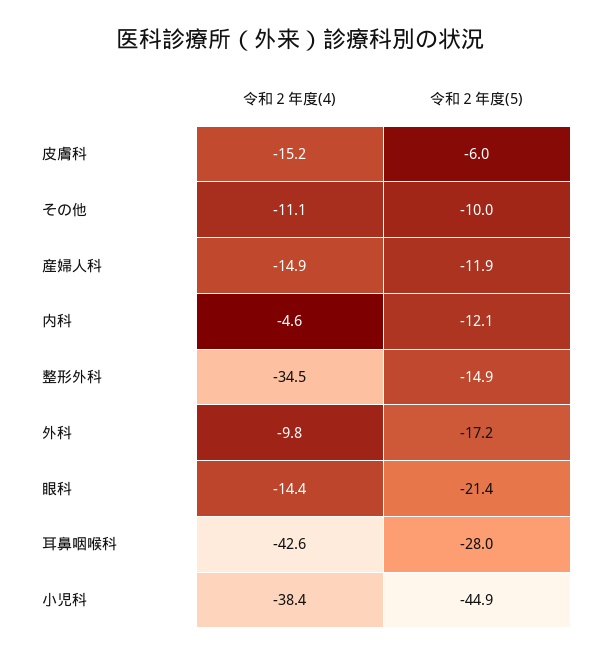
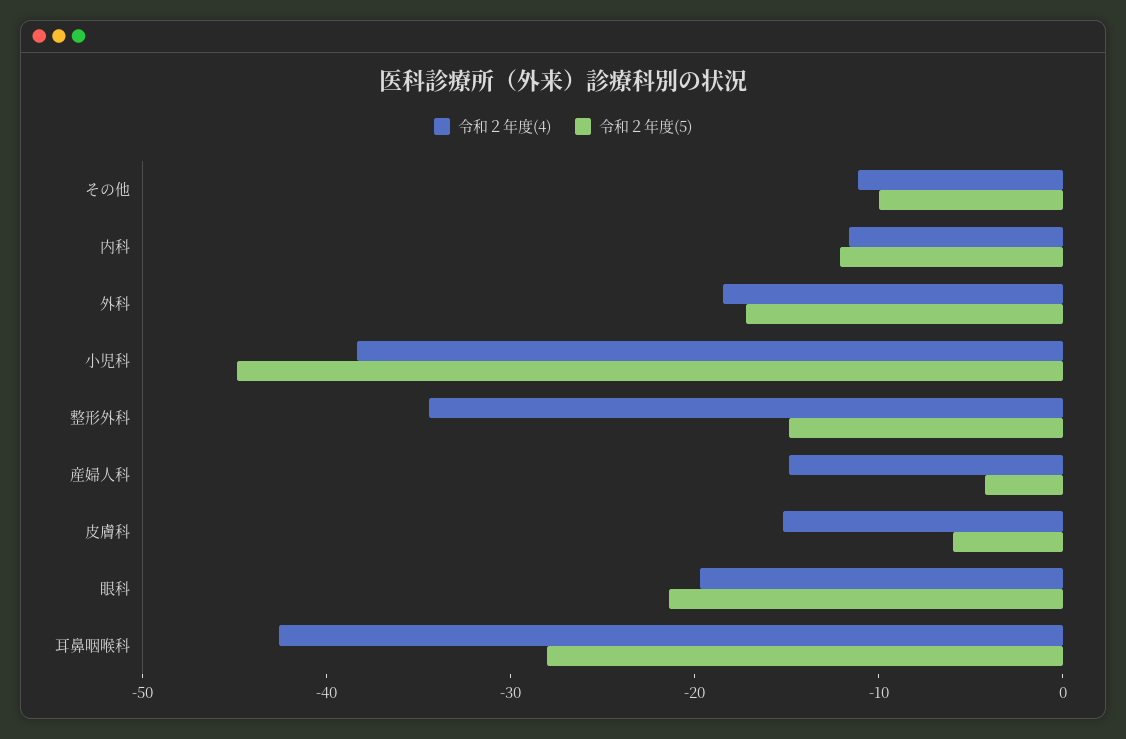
令和２年度(5), 産婦人科: -11.9 -> -4
令和２年度(4), 内科: -4.6 -> -12
令和２年度(4), 外科: -9.8 -> -18
令和２年度(4), 眼科: -14.4 -> -20

